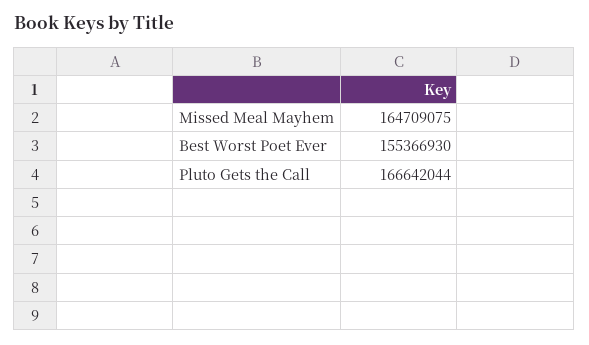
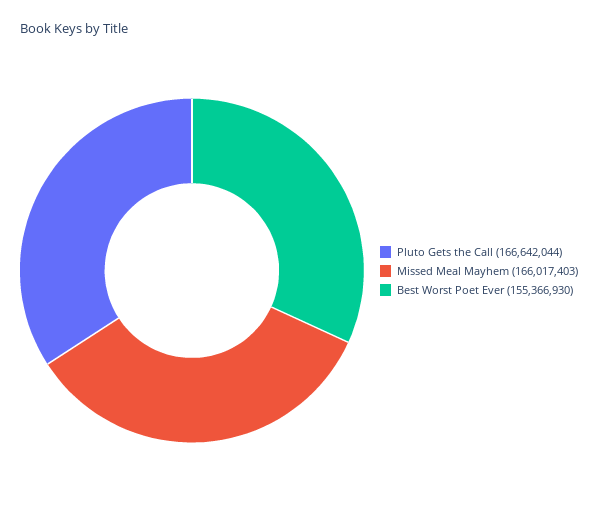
Missed Meal Mayhem: 164709075 -> 166017403

